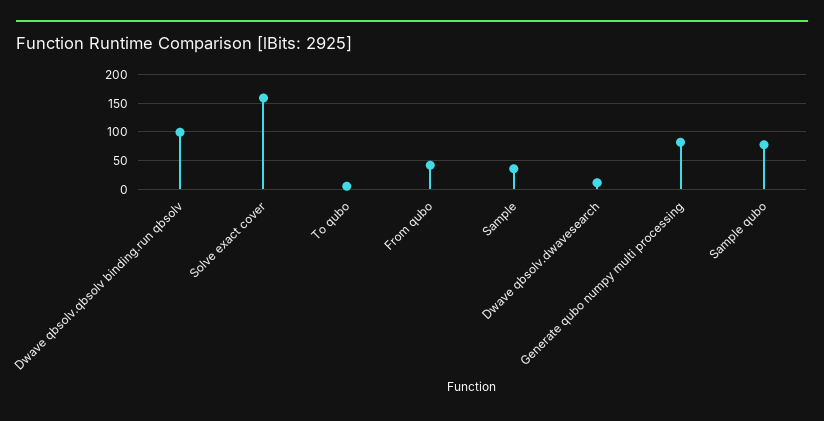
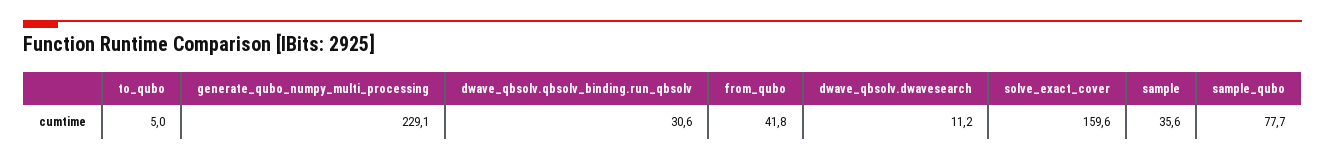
Dwave qbsolv.qbsolv binding.run qbsolv: 100 -> 30.6
Generate qubo numpy multi processing: 75 -> 229.1

